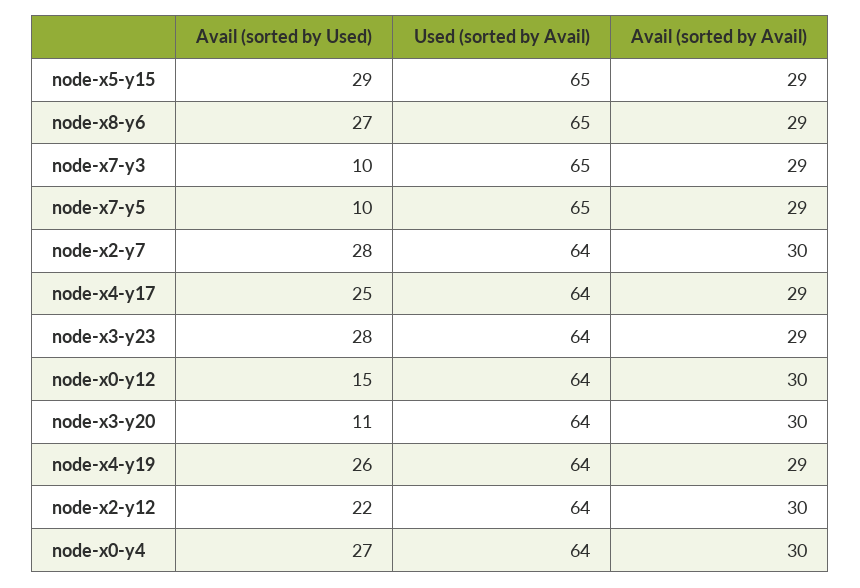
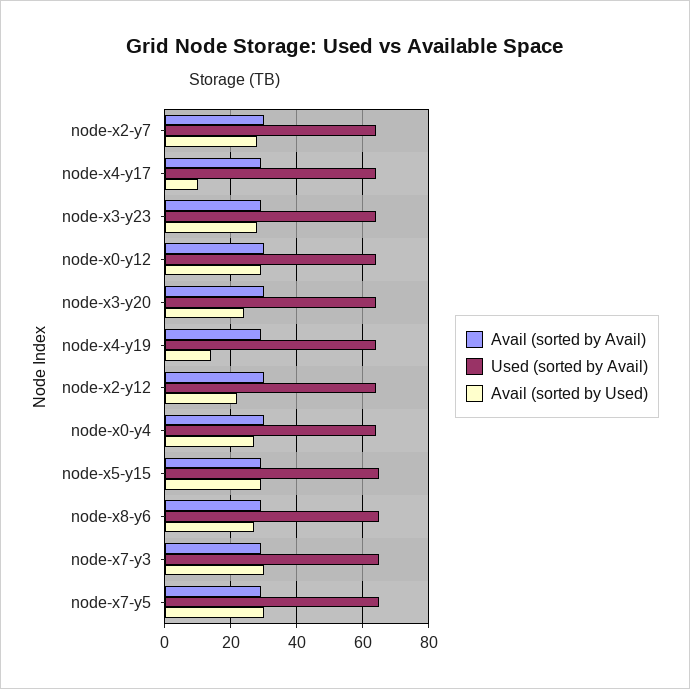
Avail (sorted by Used), node-x7-y3: 10 -> 30
Avail (sorted by Used), node-x7-y5: 10 -> 30
Avail (sorted by Used), node-x4-y17: 25 -> 10
Avail (sorted by Used), node-x0-y12: 15 -> 30
Avail (sorted by Used), node-x3-y20: 11 -> 25
Avail (sorted by Used), node-x4-y19: 26 -> 15

